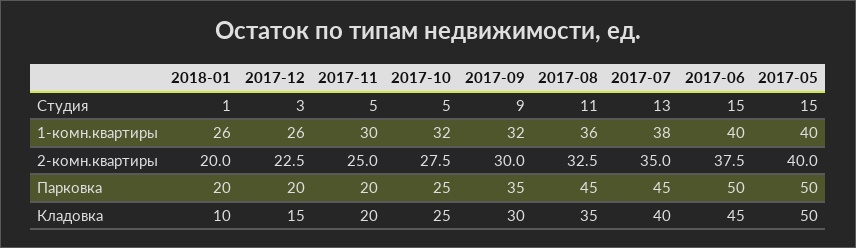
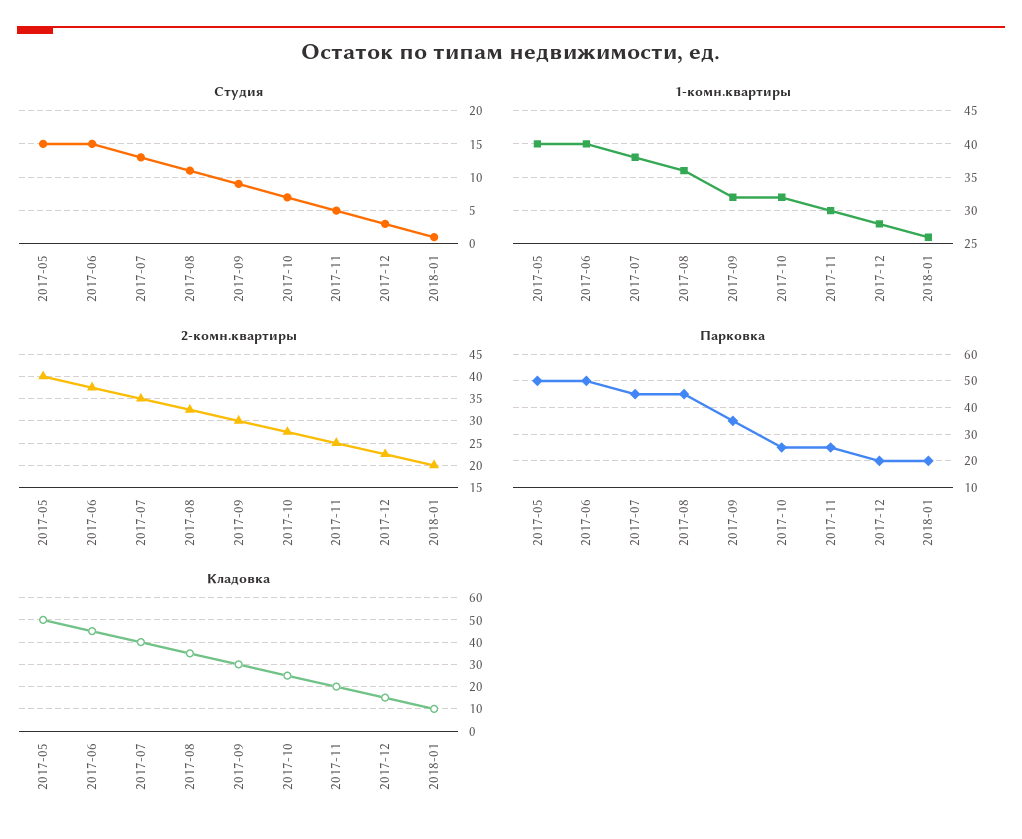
Студия, 2017-10: 5 -> 7
1-комн.квартиры, 2017-12: 26 -> 28
Парковка, 2017-11: 20 -> 25

